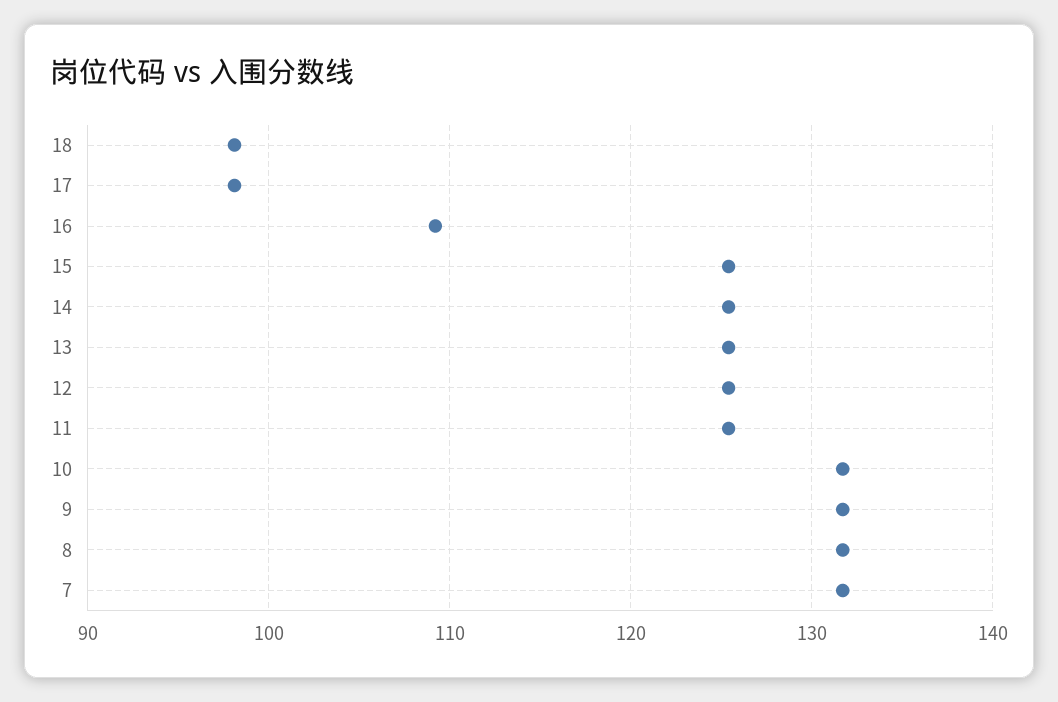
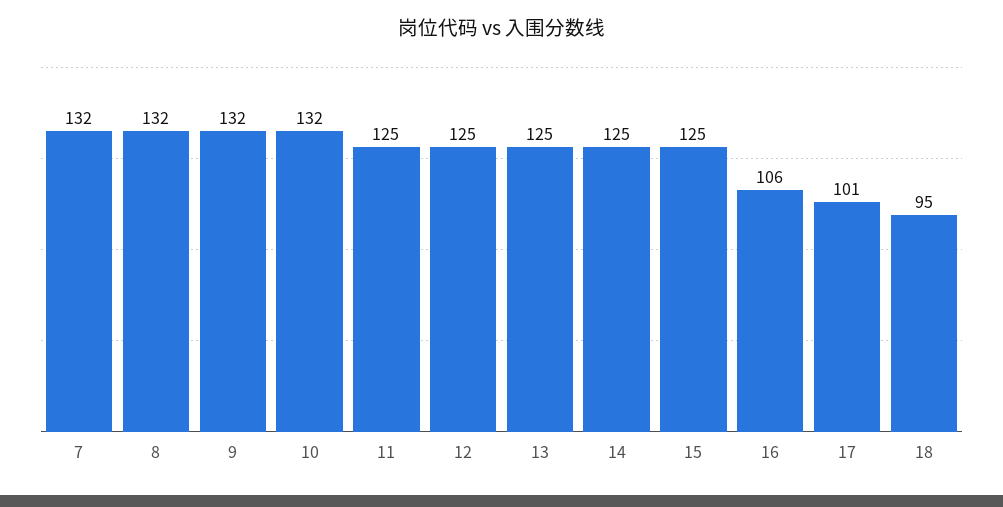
18: 98 -> 95
17: 98 -> 101
16: 109 -> 106

